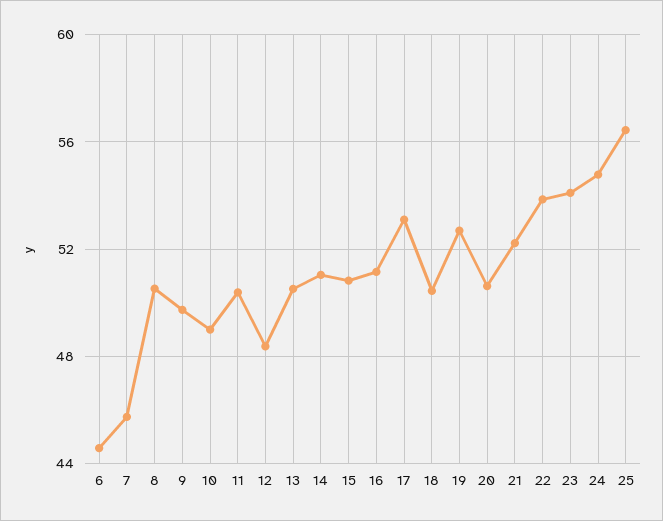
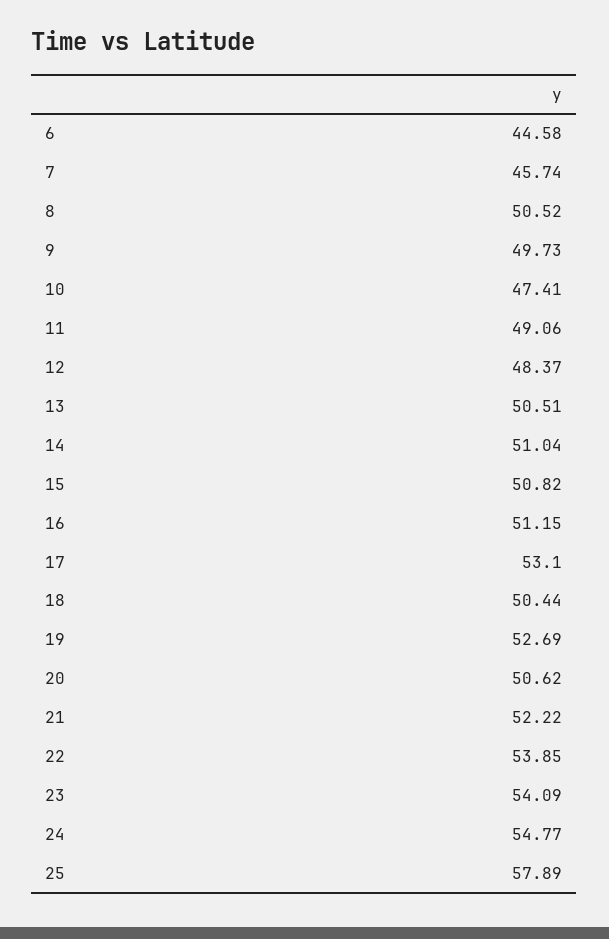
10: 49 -> 47.41
11: 50.5 -> 49.06
25: 56.5 -> 57.89

